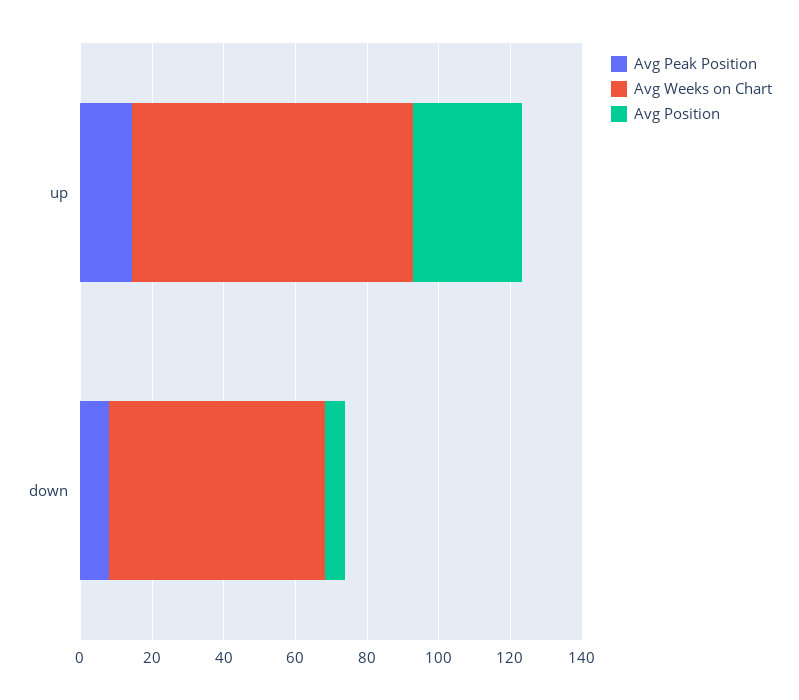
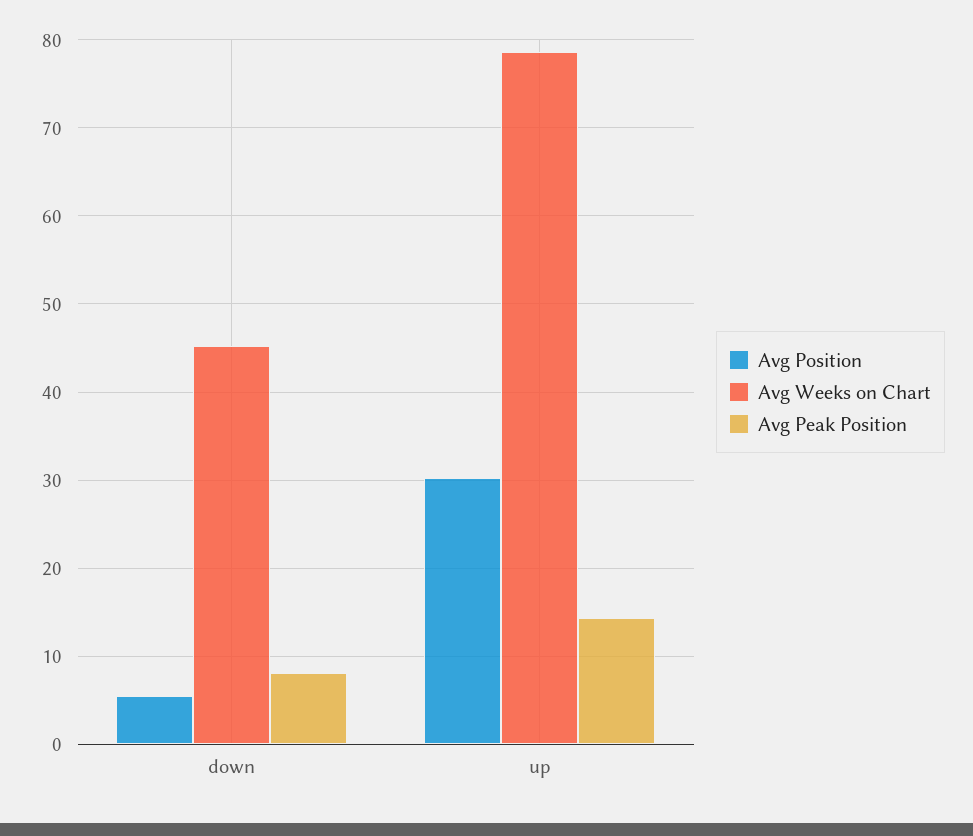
Avg Weeks on Chart, down: 60 -> 45

